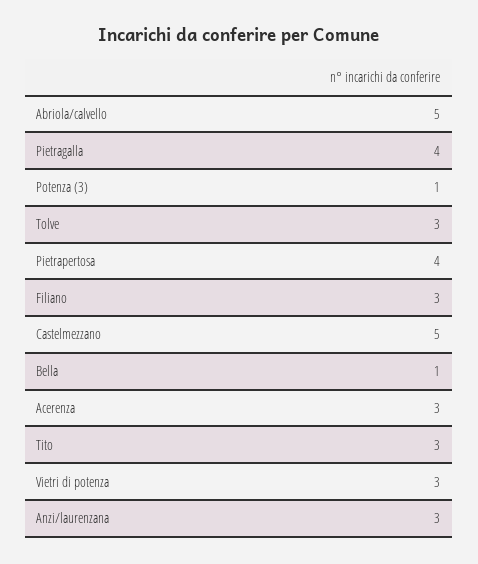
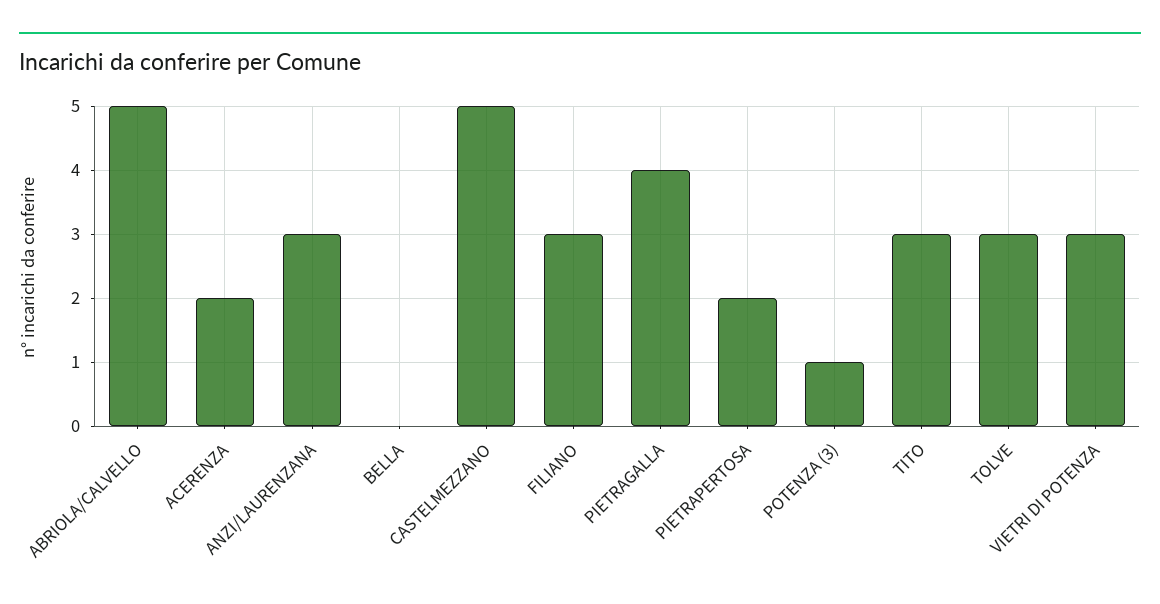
Pietrapertosa: 4 -> 2
Bella: 1 -> 0
Acerenza: 3 -> 2

